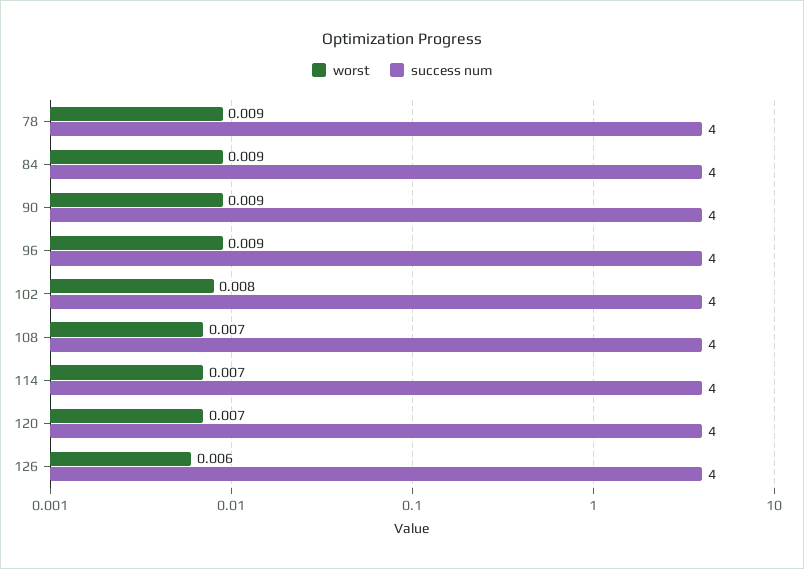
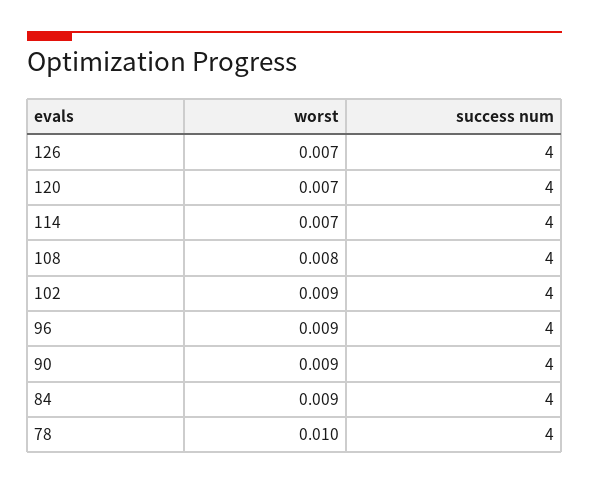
worst, 78: 0.009 -> 0.01
worst, 102: 0.008 -> 0.009
worst, 108: 0.007 -> 0.008
worst, 126: 0.006 -> 0.007

